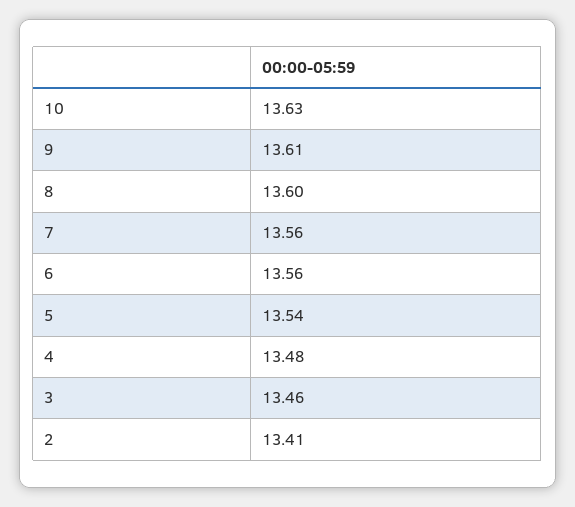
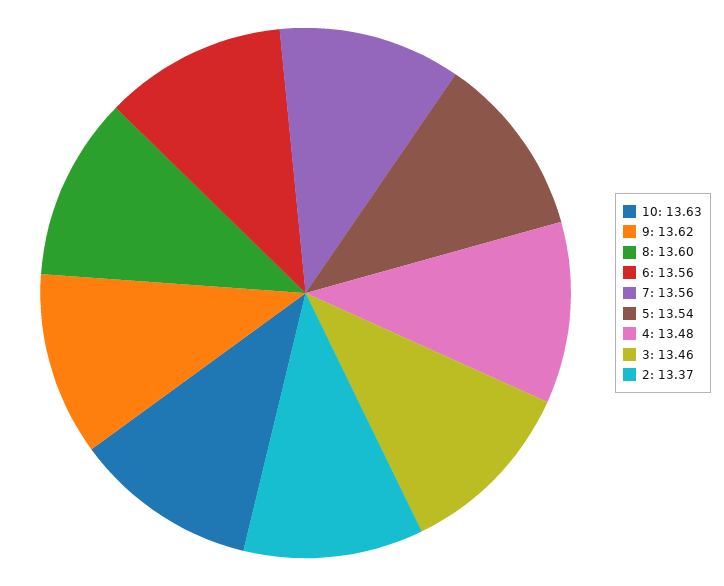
9: 13.61 -> 13.62
2: 13.41 -> 13.37

